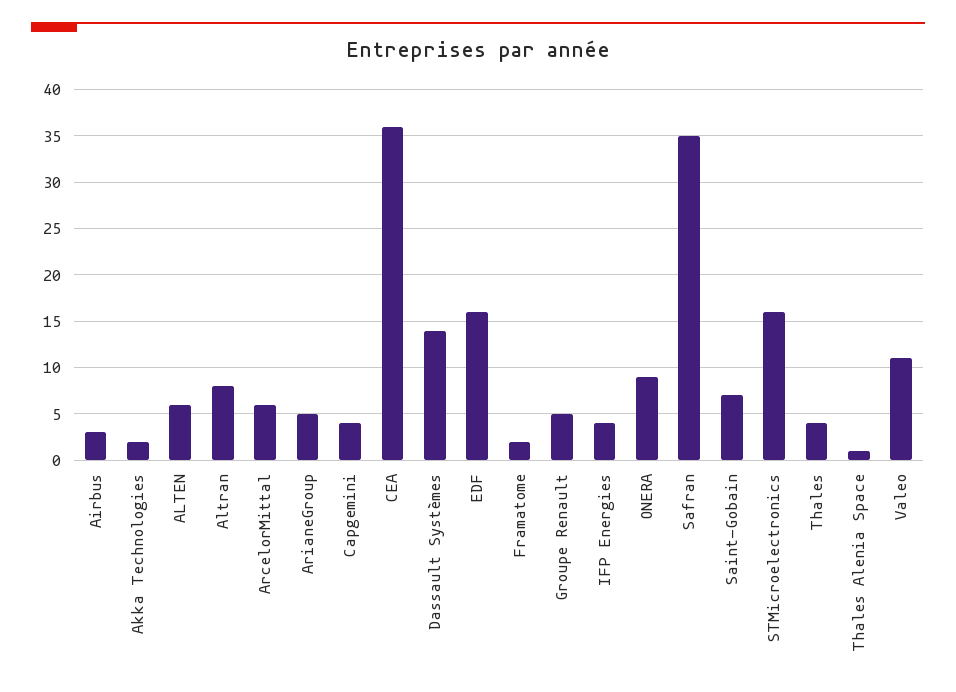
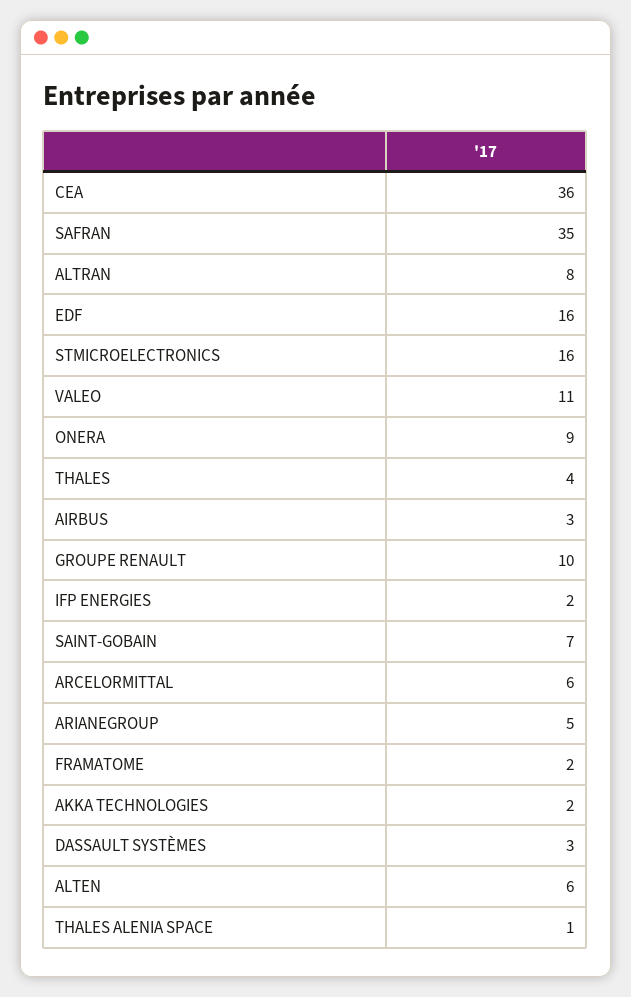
Capgemini: 4 -> none
Dassault Systèmes: 14 -> 3
Groupe Renault: 5 -> 10
IFP Energies: 4 -> 2

